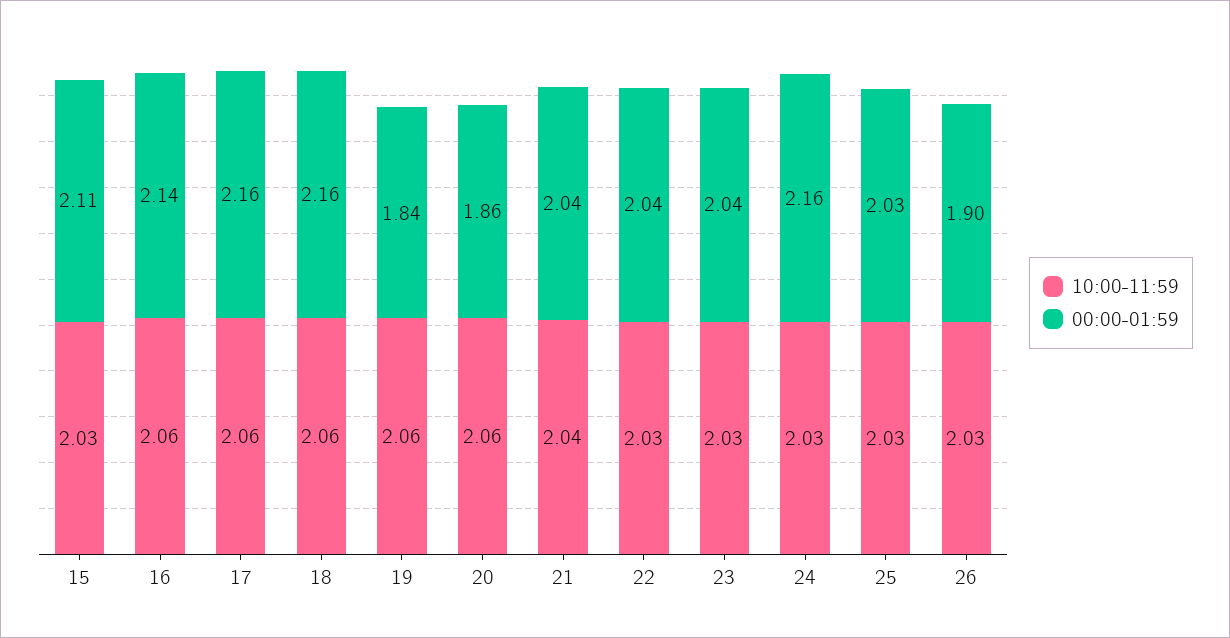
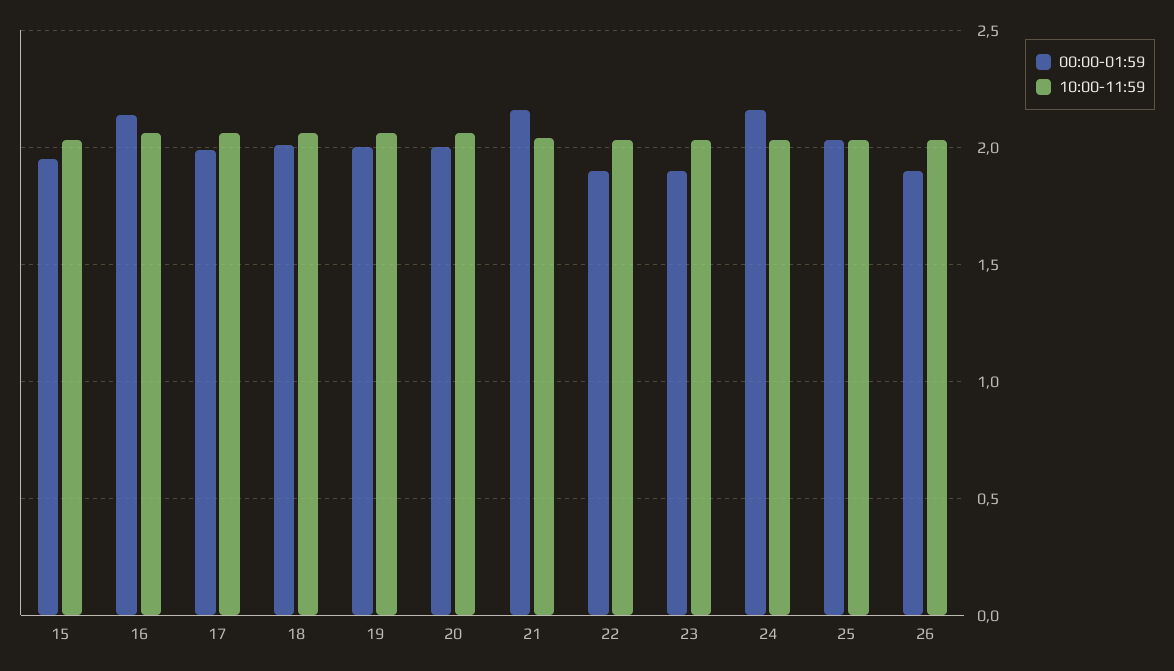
00:00-01:59, 15: 2.11 -> 1.95
00:00-01:59, 17: 2.16 -> 2
00:00-01:59, 18: 2.16 -> 2
00:00-01:59, 19: 1.84 -> 2
00:00-01:59, 20: 1.86 -> 2
00:00-01:59, 21: 2.04 -> 2.15
00:00-01:59, 22: 2.04 -> 1.9
00:00-01:59, 23: 2.04 -> 1.9

